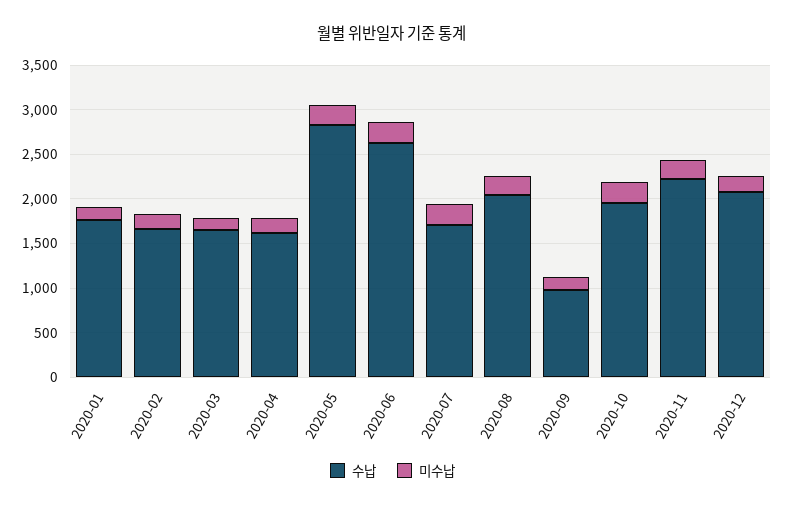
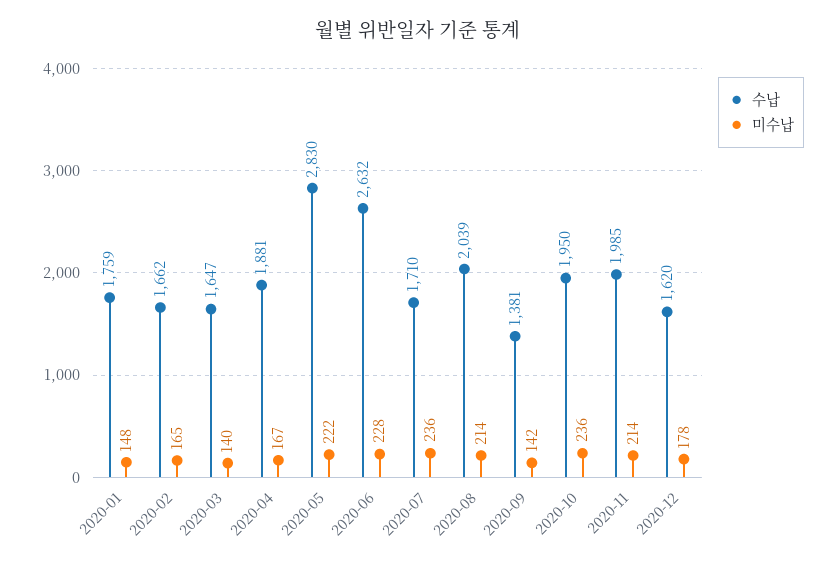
수납, 2020-04: 1600 -> 1881
수납, 2020-09: 1000 -> 1381
수납, 2020-11: 2200 -> 1985
수납, 2020-12: 2100 -> 1620

